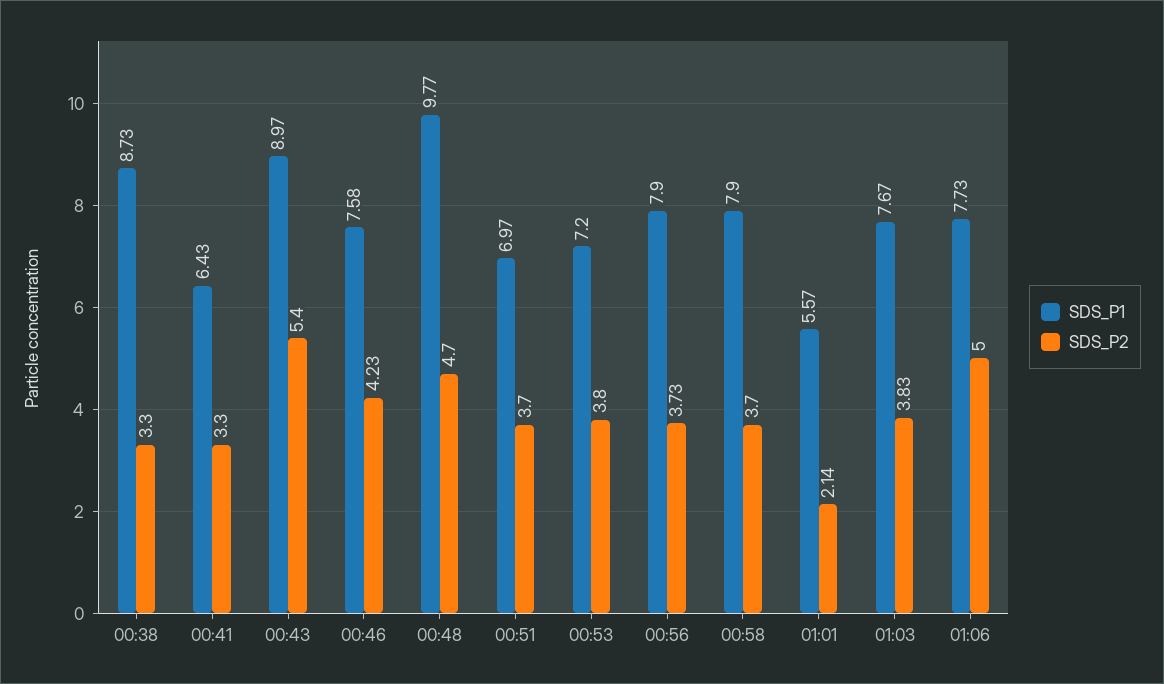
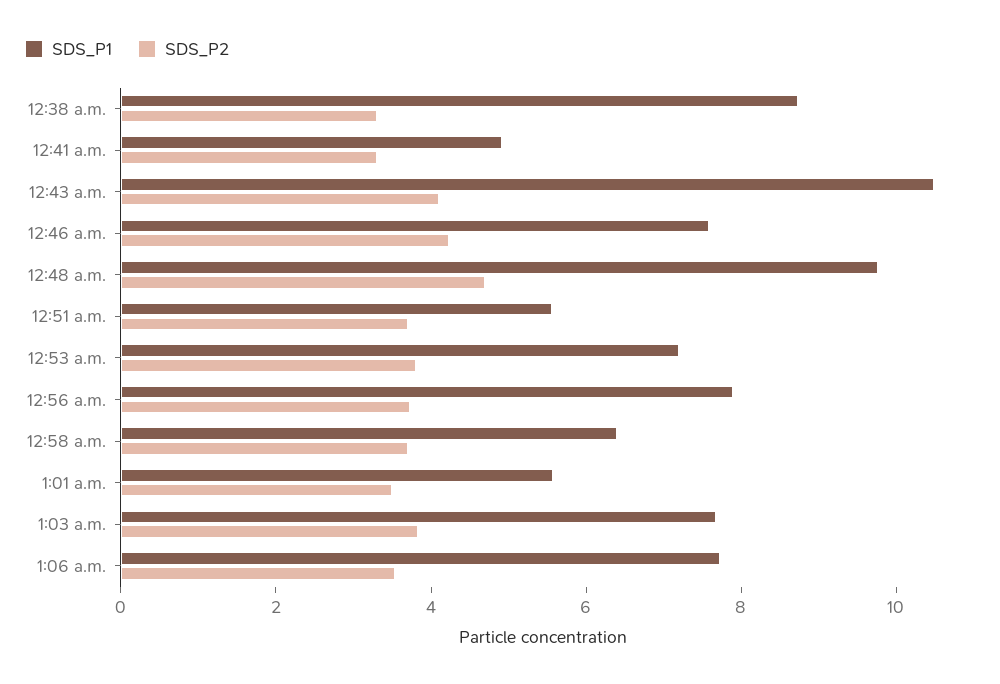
SDS_P1, 00:41: 6.43 -> 5
SDS_P1, 00:43: 8.97 -> 10.5
SDS_P2, 00:43: 5.4 -> 4
SDS_P1, 00:51: 6.97 -> 5.5
SDS_P1, 00:58: 7.9 -> 6.5
SDS_P2, 01:01: 2.14 -> 3.5
SDS_P2, 01:06: 5 -> 3.5

